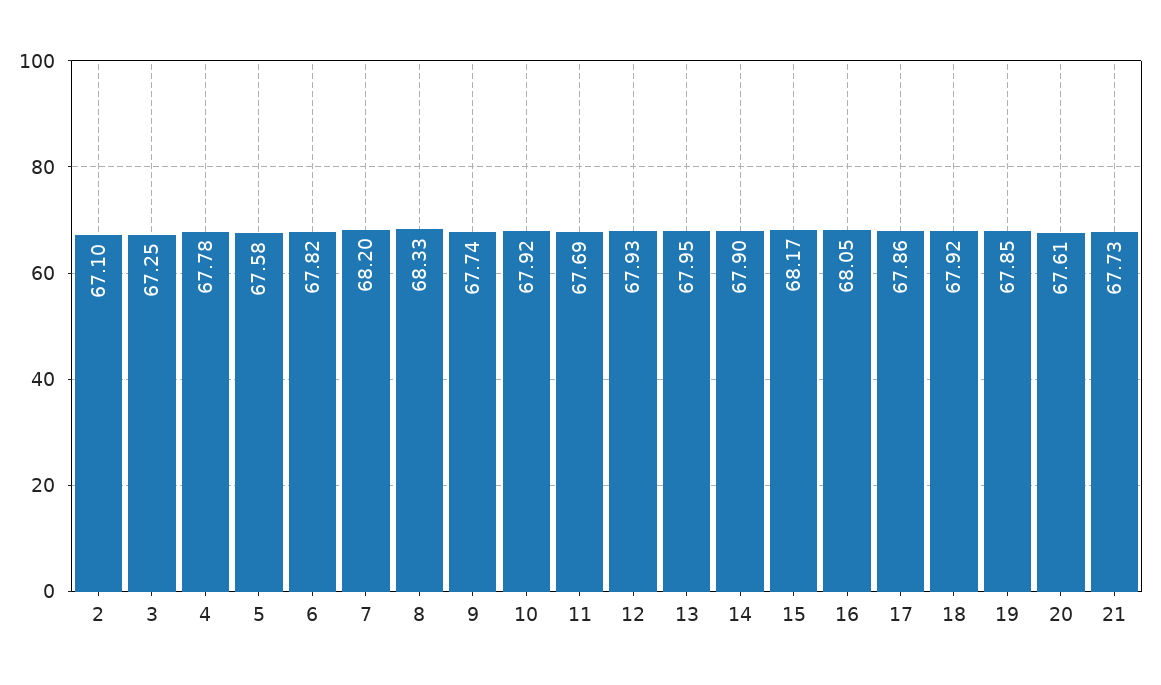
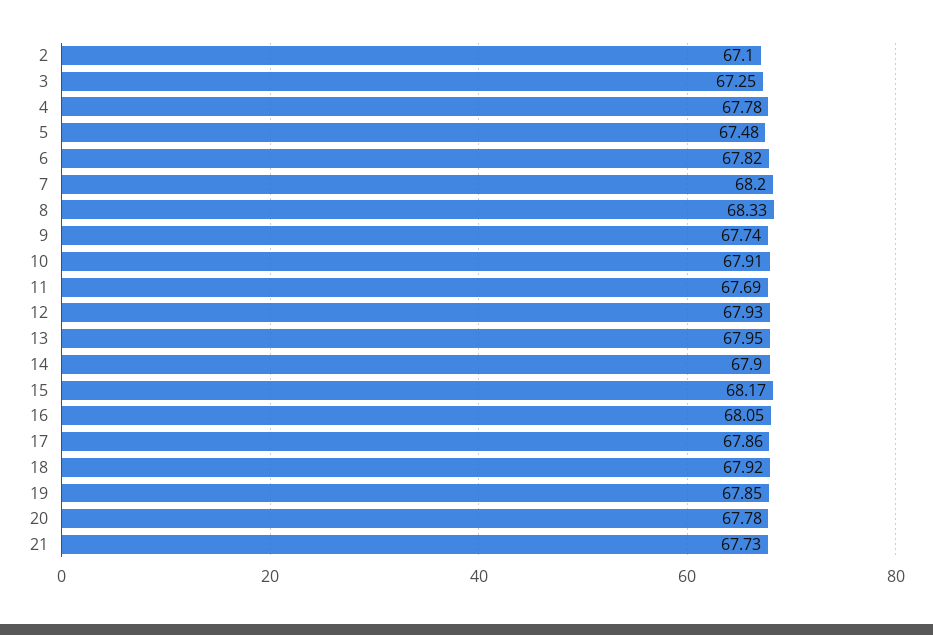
5: 67.58 -> 67.48
10: 67.92 -> 67.91
20: 67.61 -> 67.78

